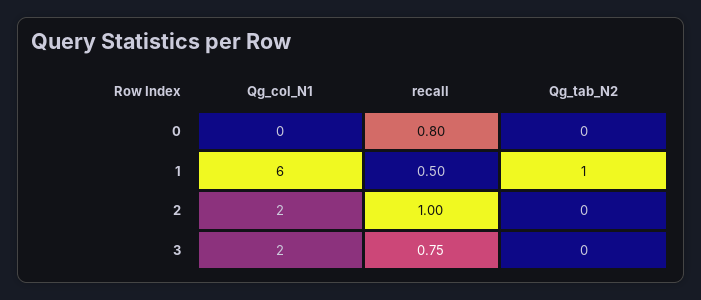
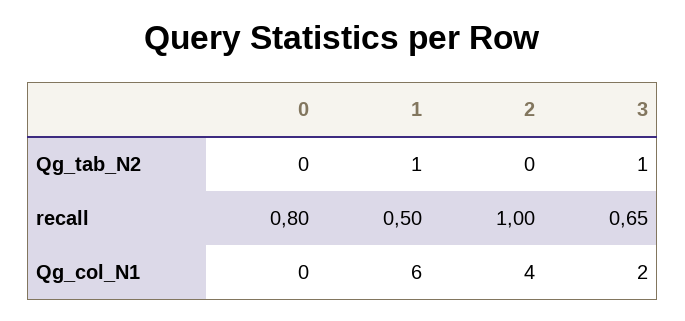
Qg_col_N1, 2: 2 -> 4
recall, 3: 0.75 -> 0.65
Qg_tab_N2, 3: 0 -> 1

